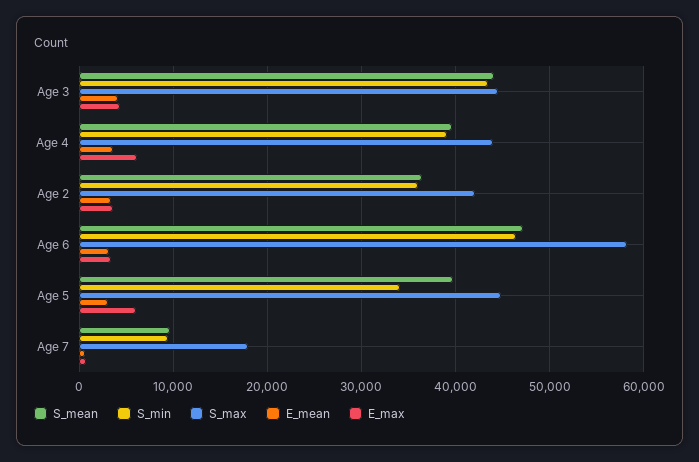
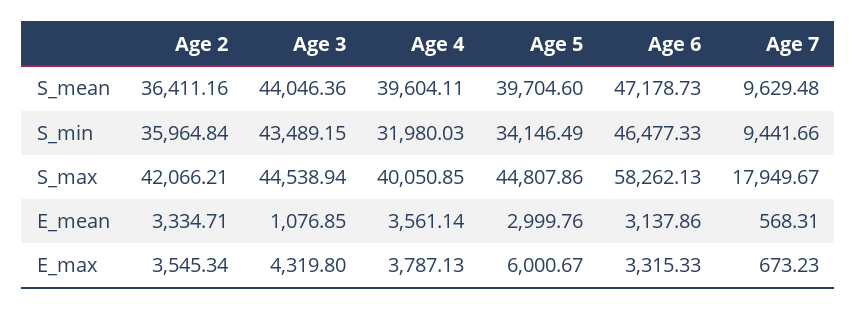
E_mean, Age 3: 4000 -> 1076.85
S_min, Age 4: 39000 -> 31980.03
S_max, Age 4: 44000 -> 40050.85
E_max, Age 4: 6000 -> 3787.13

